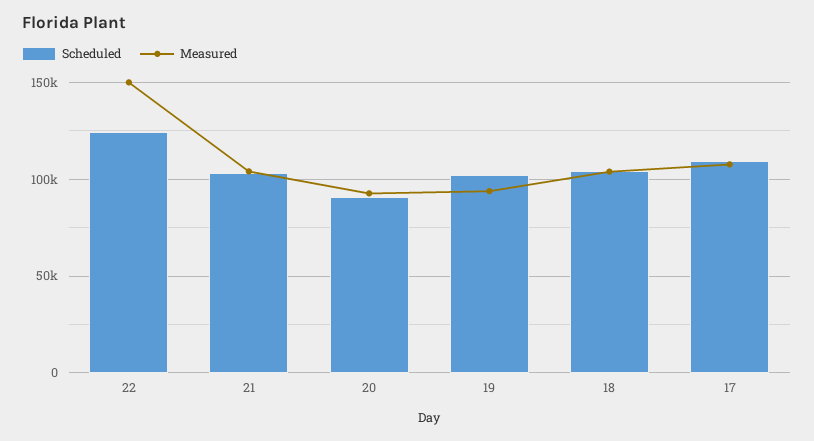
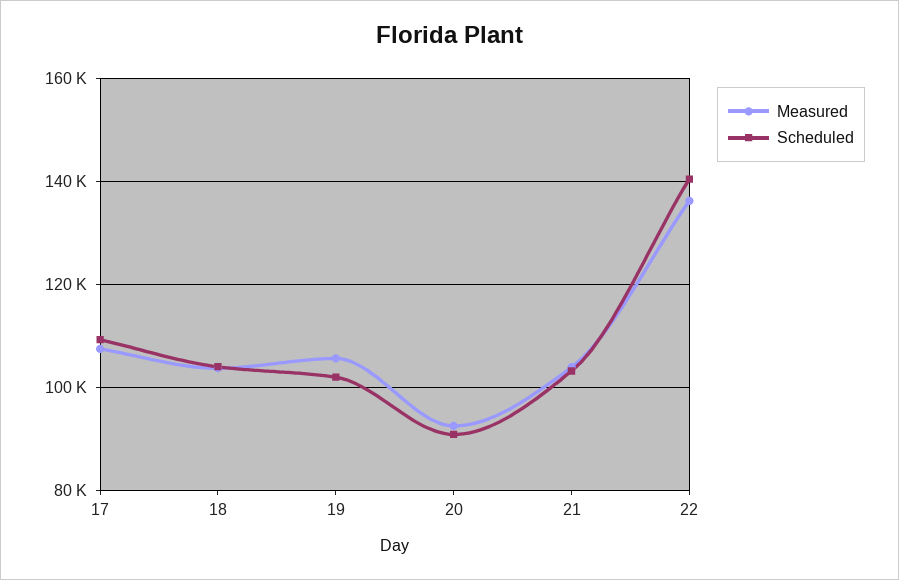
Scheduled, 22: 125000 -> 140000
Measured, 22: 150000 -> 136000
Measured, 19: 95000 -> 106000

